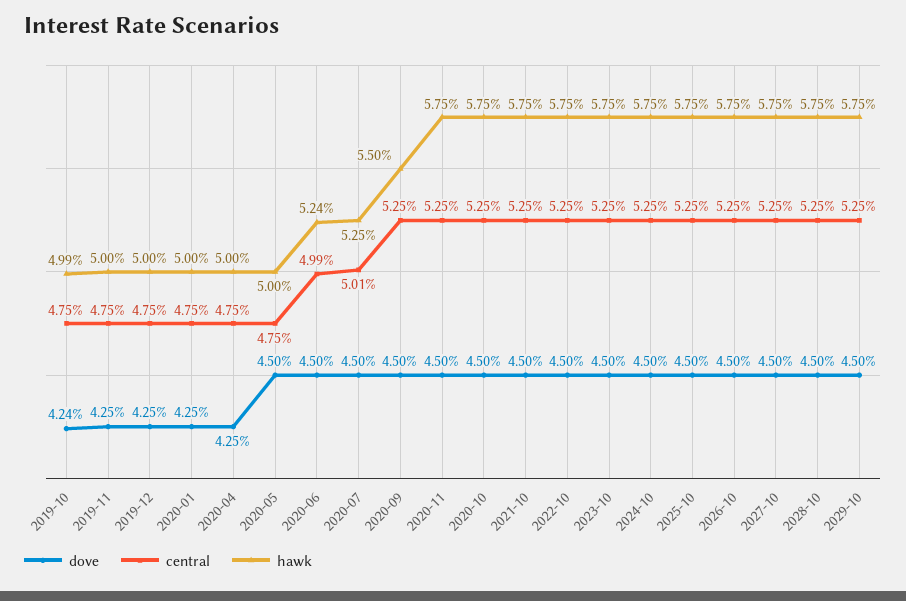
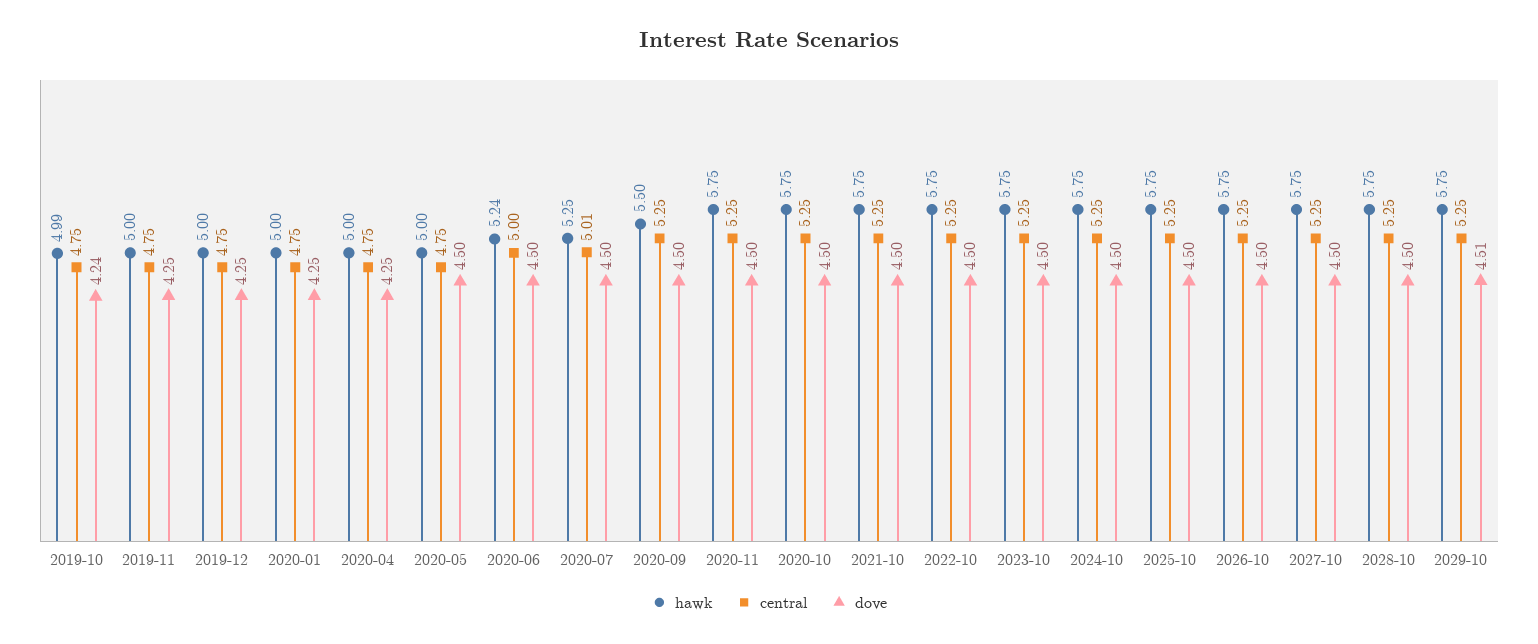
central, 2020-06: 4.99 -> 5
dove, 2029-10: 4.5 -> 4.51

